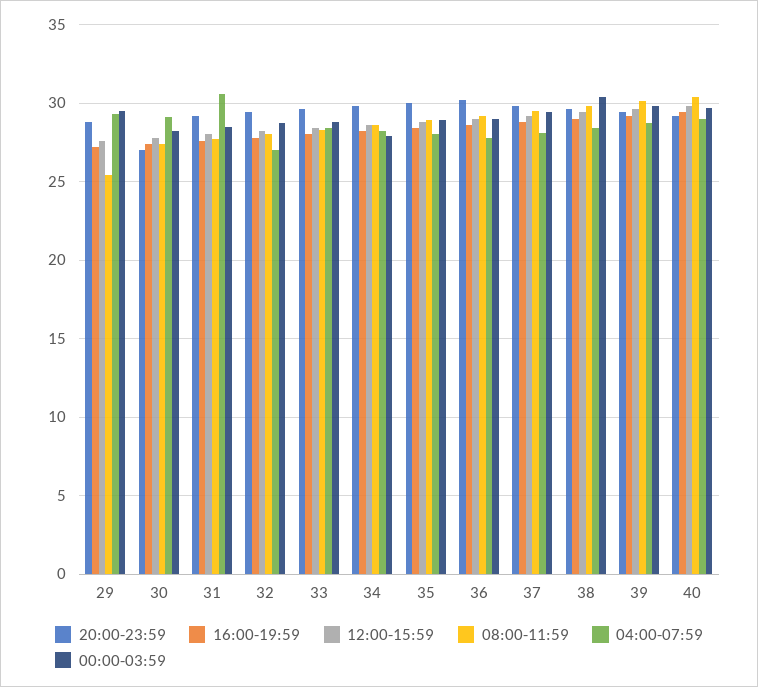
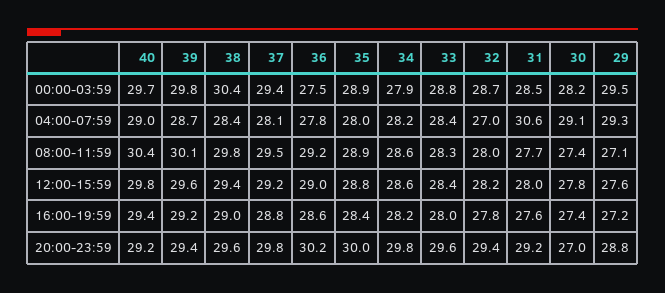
08:00-11:59, 29: 25.5 -> 27.1
00:00-03:59, 36: 29 -> 27.5

